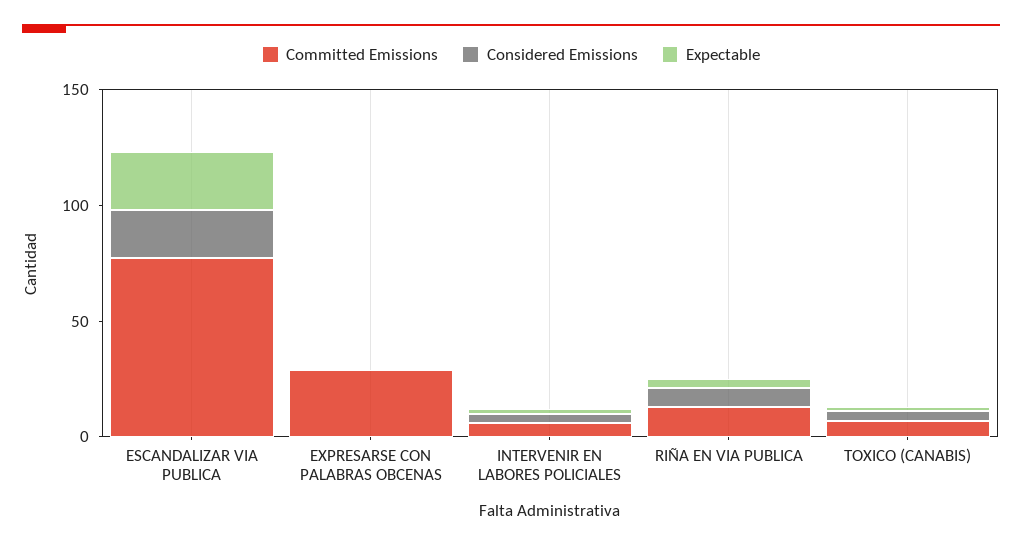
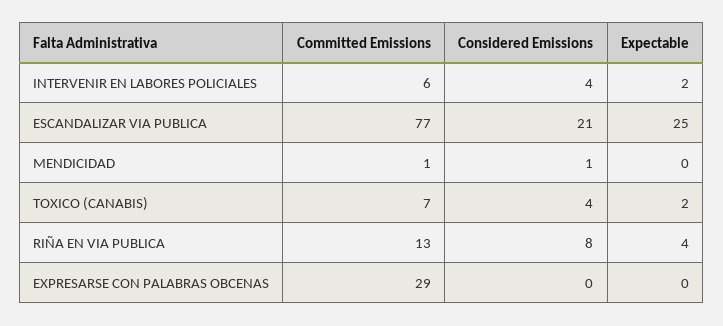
Committed Emissions, MENDICIDAD: none -> 1
Considered Emissions, MENDICIDAD: none -> 1
Expectable, MENDICIDAD: none -> 0

